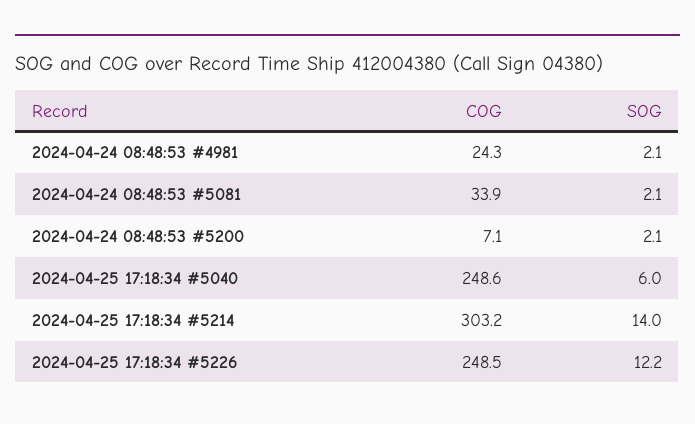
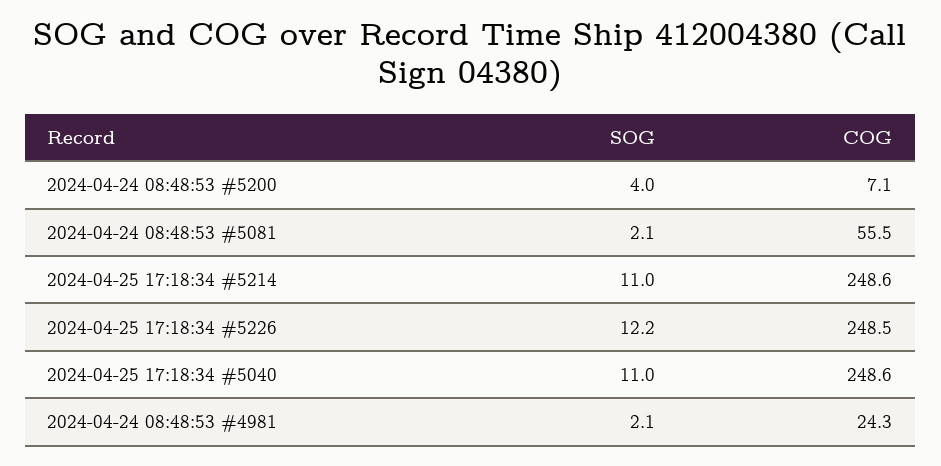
COG, 2024-04-24 08:48:53 #5081: 33.9 -> 55.5
SOG, 2024-04-24 08:48:53 #5200: 2.1 -> 4
SOG, 2024-04-25 17:18:34 #5040: 6 -> 11
COG, 2024-04-25 17:18:34 #5214: 303.2 -> 248.6
SOG, 2024-04-25 17:18:34 #5214: 14 -> 11

